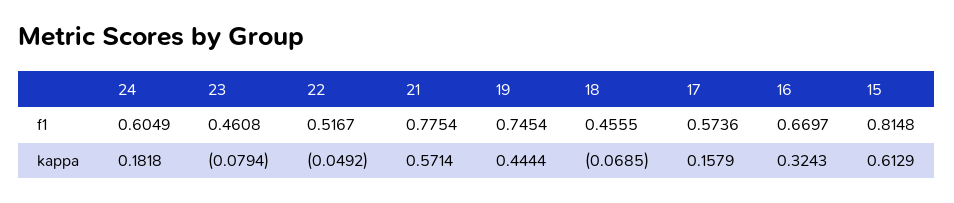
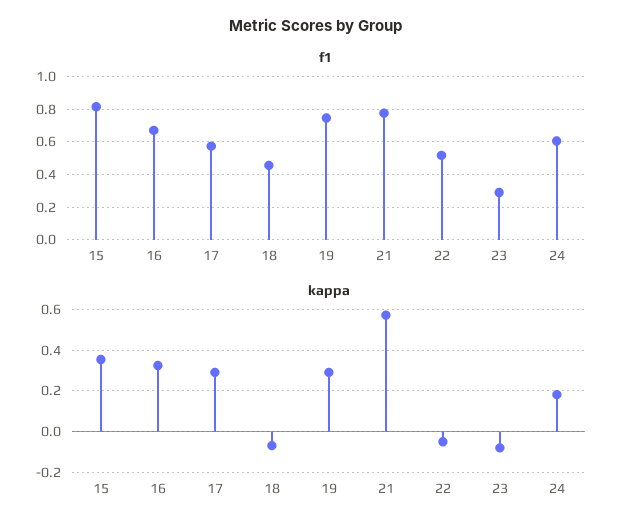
f1, 23: 0.4608 -> 0.3
kappa, 19: 0.4444 -> 0.3
kappa, 17: 0.1579 -> 0.3
kappa, 15: 0.6129 -> 0.35

